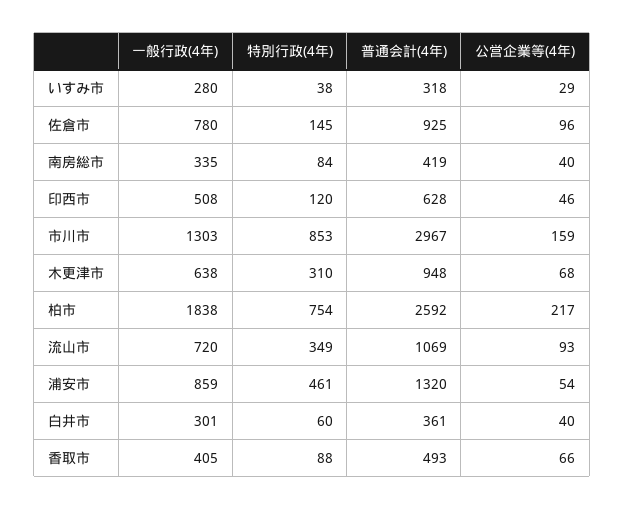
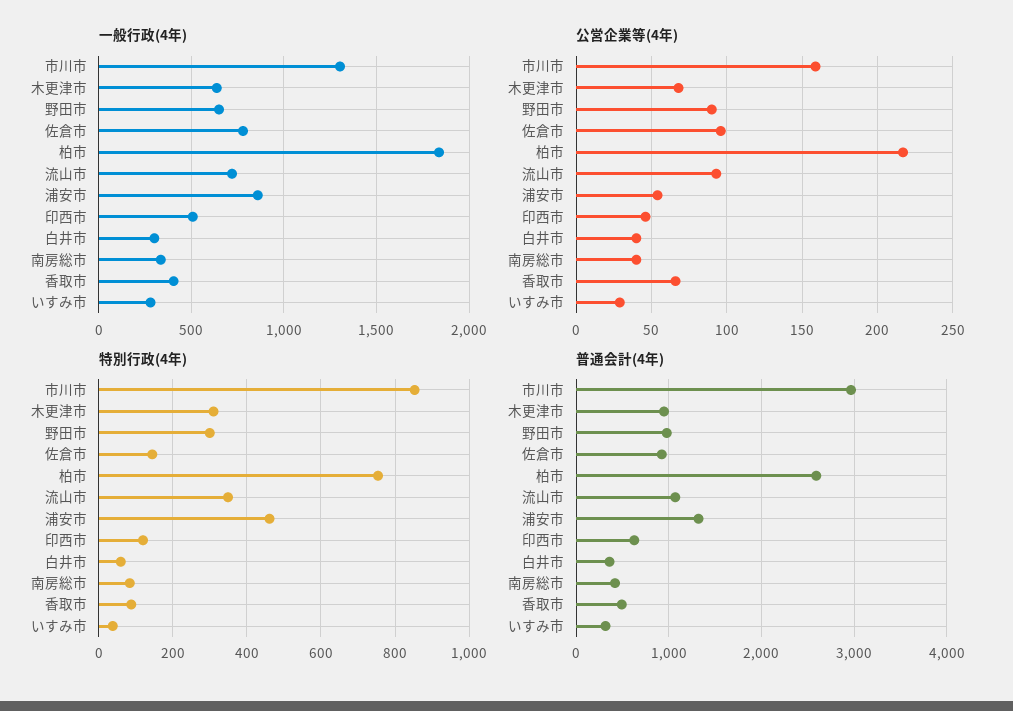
一般行政(4年), 野田市: none -> 650
公営企業等(4年), 野田市: none -> 90
特別行政(4年), 野田市: none -> 300
普通会計(4年), 野田市: none -> 1000

